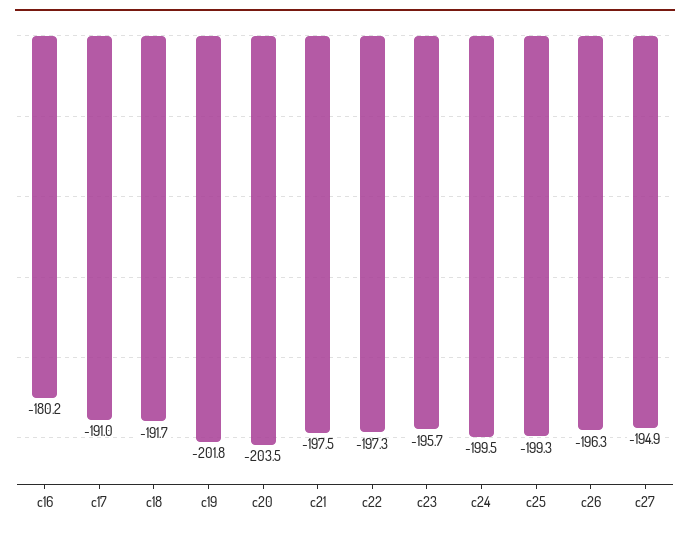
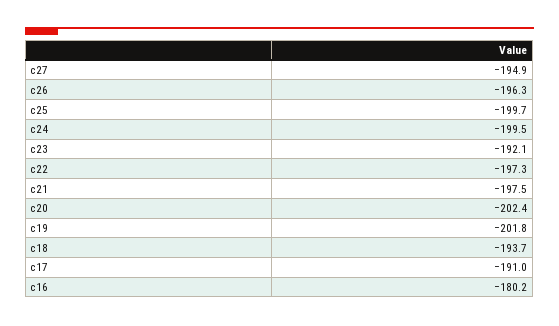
c18: -191.7 -> -193.7
c20: -203.5 -> -202.4
c23: -195.7 -> -192.1
c25: -199.3 -> -199.7

